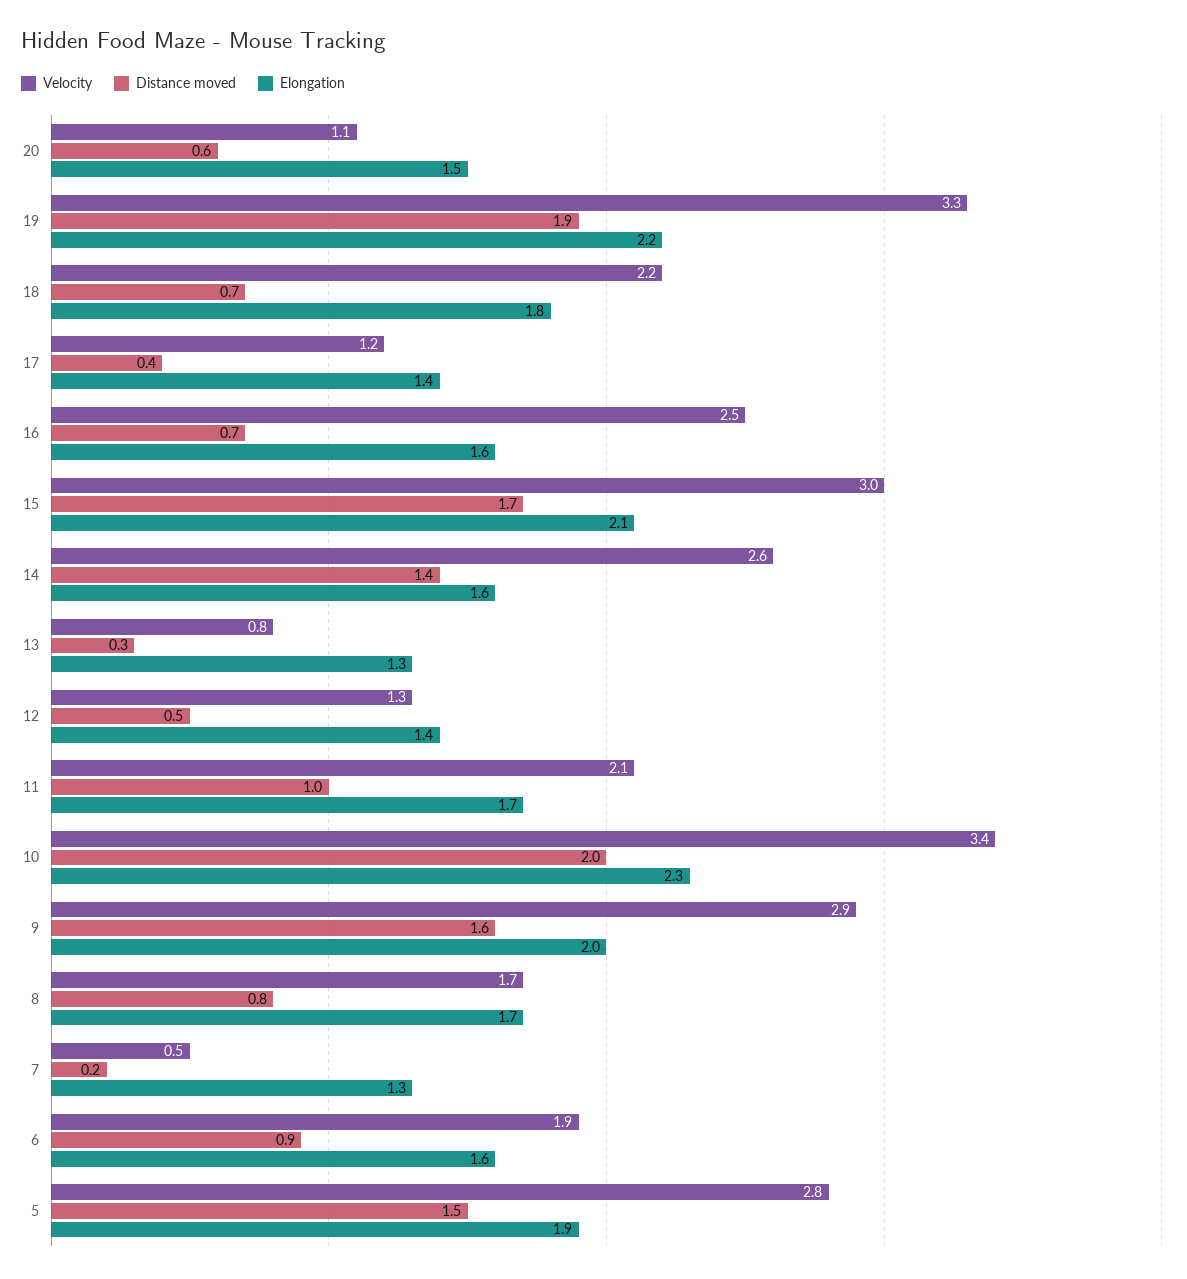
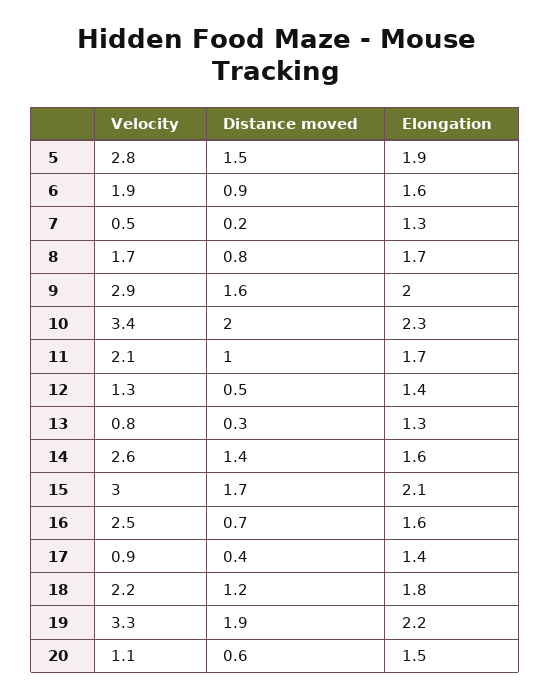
Distance moved, 18: 0.7 -> 1.2
Velocity, 17: 1.2 -> 0.9

